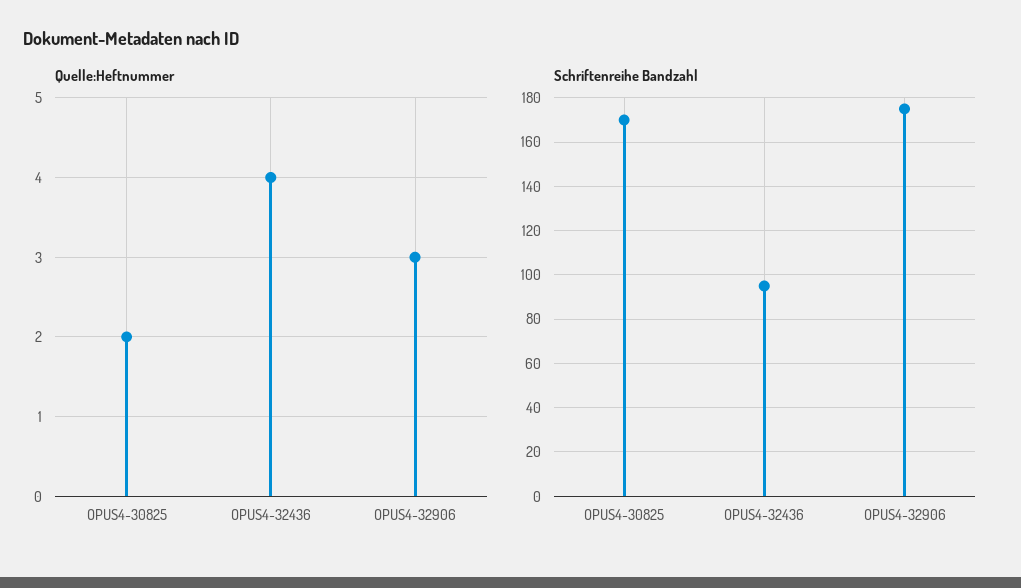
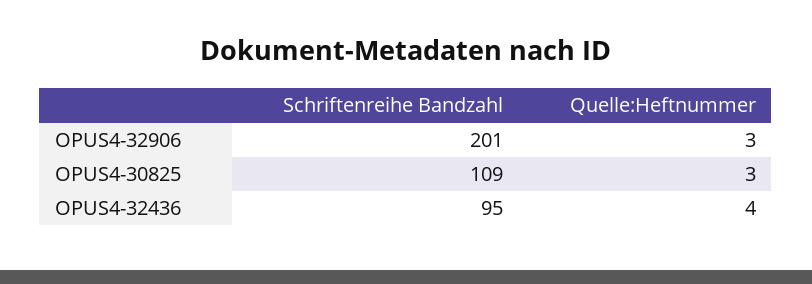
Quelle:Heftnummer, OPUS4-30825: 2 -> 3
Schriftenreihe Bandzahl, OPUS4-30825: 170 -> 109
Schriftenreihe Bandzahl, OPUS4-32906: 175 -> 201

